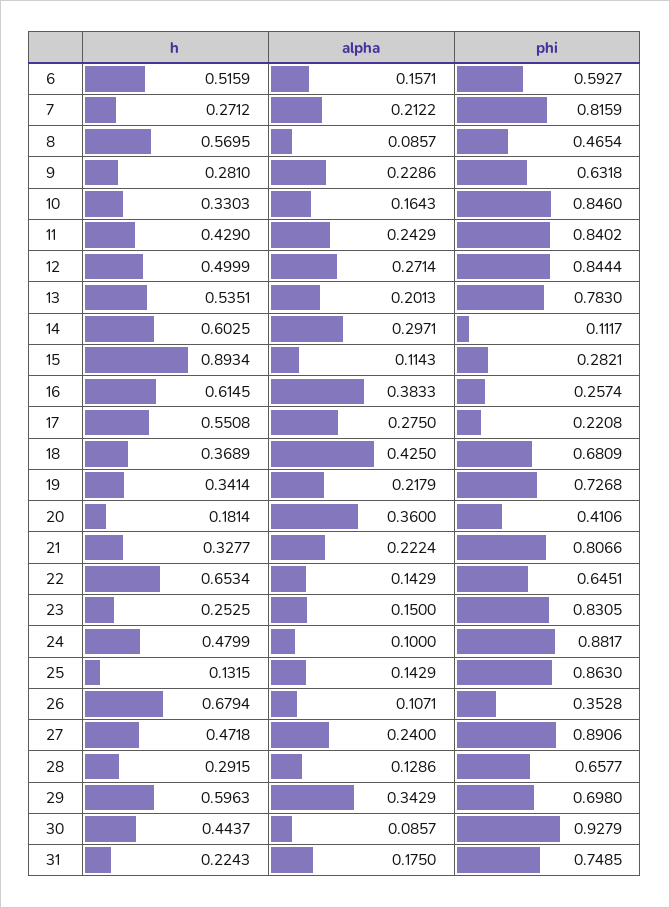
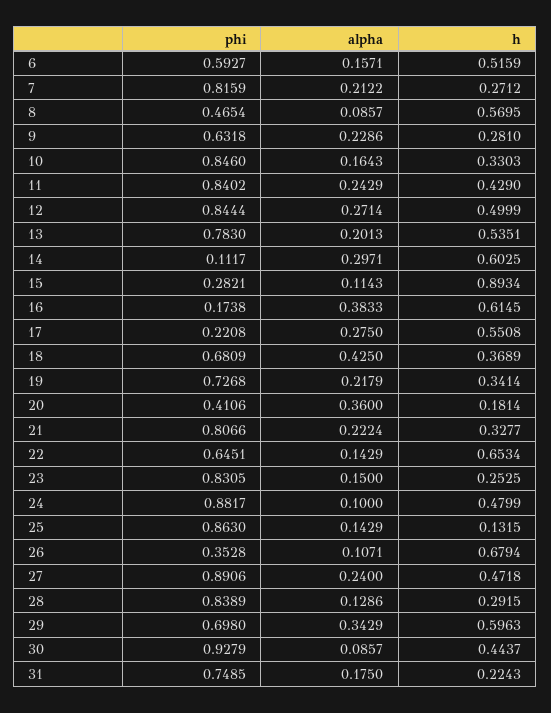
phi, 16: 0.2574 -> 0.1738
phi, 28: 0.6577 -> 0.8389

